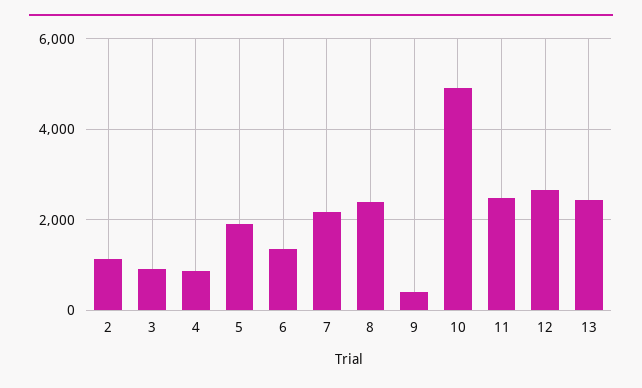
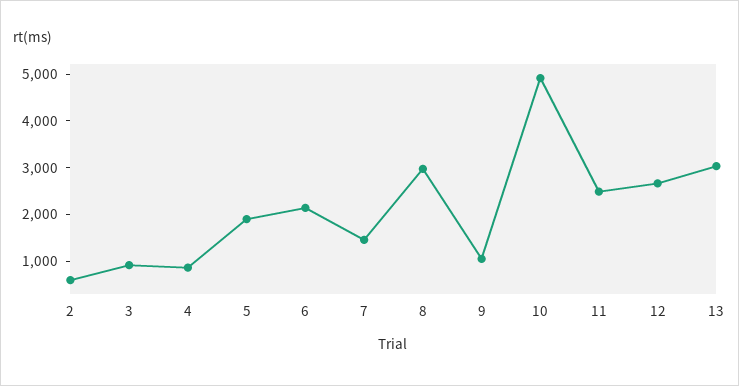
2: 1200 -> 600
6: 1400 -> 2200
7: 2200 -> 1400
8: 2400 -> 3000
9: 400 -> 1000
13: 2400 -> 3000

